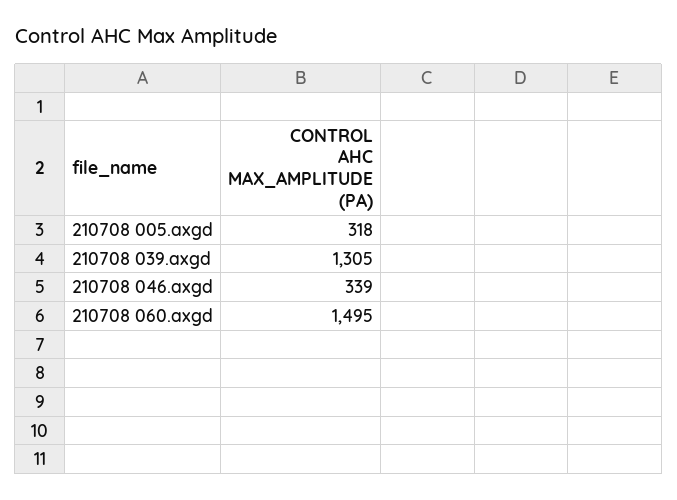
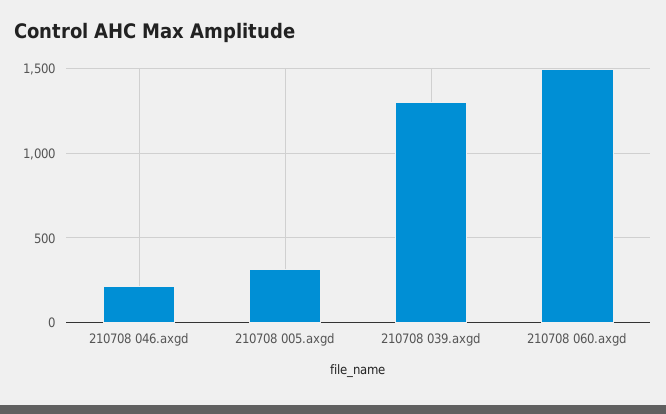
210708 046.axgd: 339 -> 200

